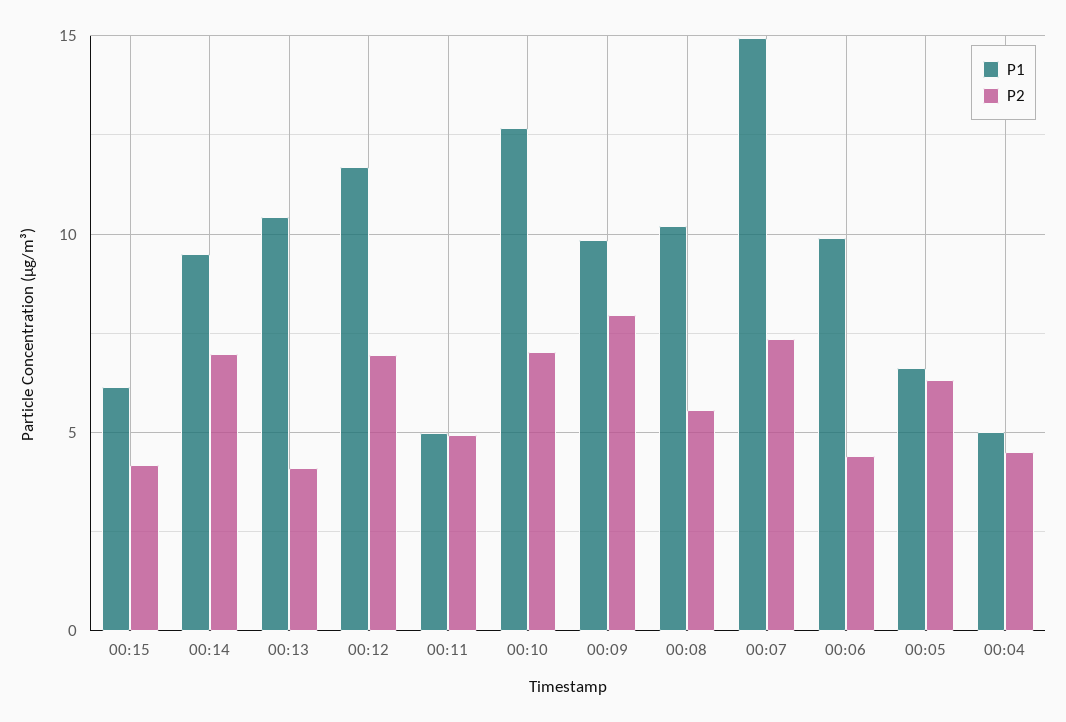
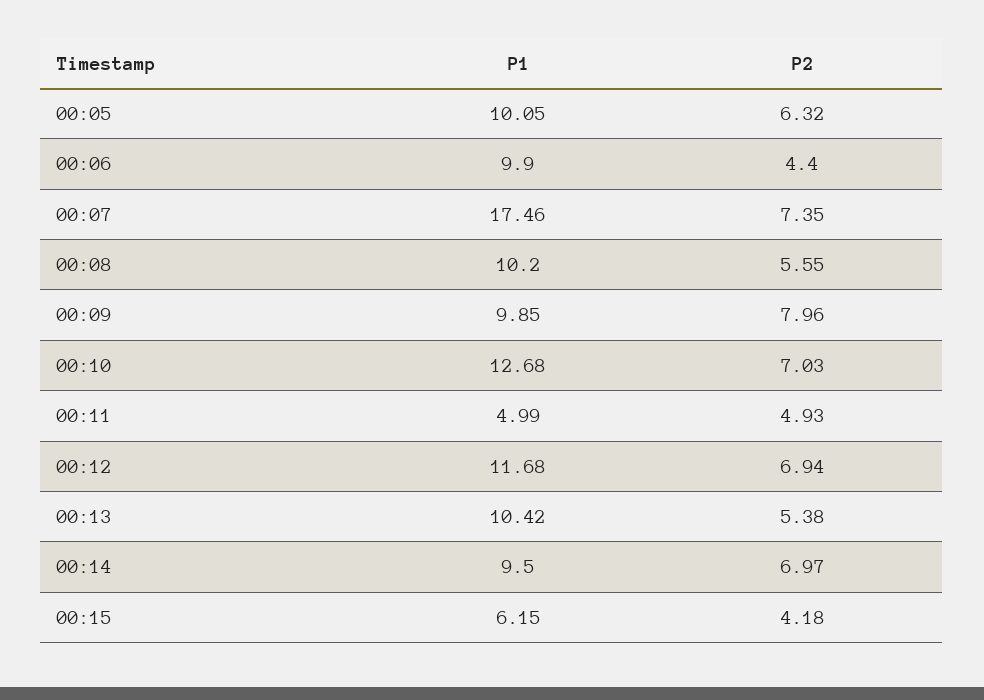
P2, 00:13: 4 -> 5.38
P1, 00:07: 15 -> 17.46
P1, 00:05: 6.5 -> 10.05
P1, 00:04: 5 -> none
P2, 00:04: 4.5 -> none

